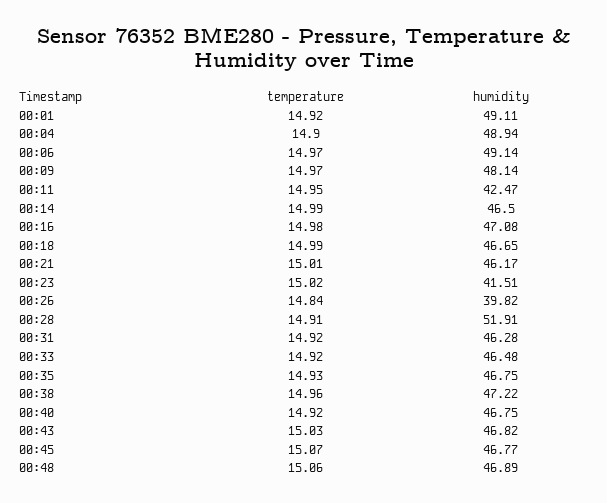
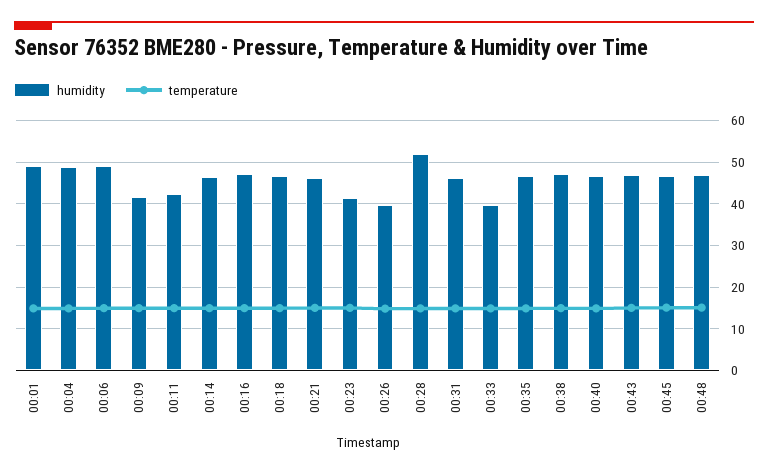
humidity, 00:09: 48.14 -> 42
humidity, 00:33: 46.48 -> 40

